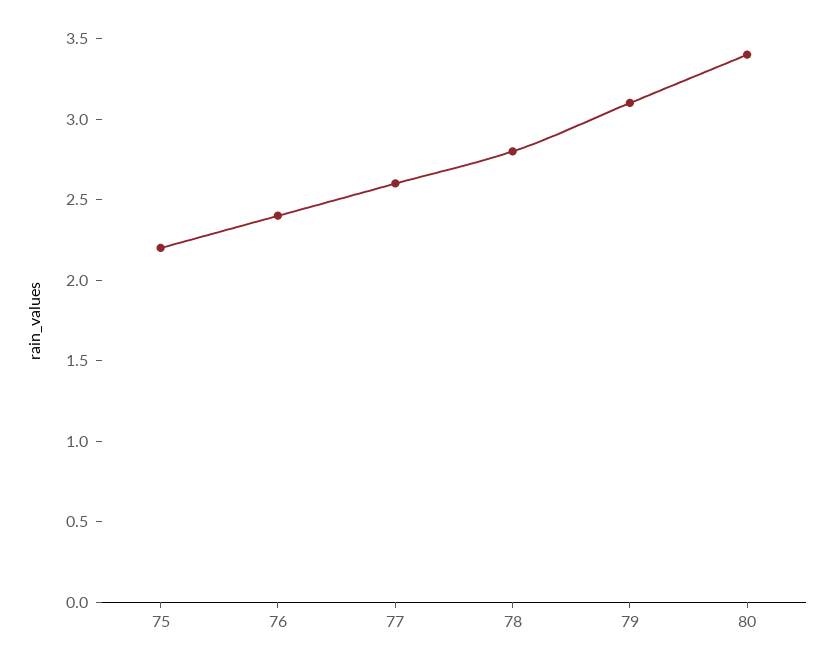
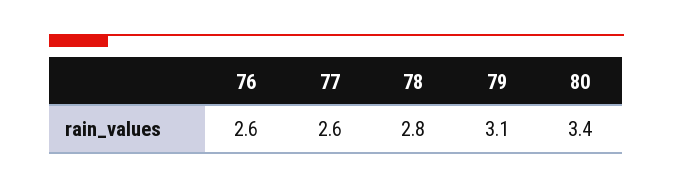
75: 2.2 -> none
76: 2.4 -> 2.6

